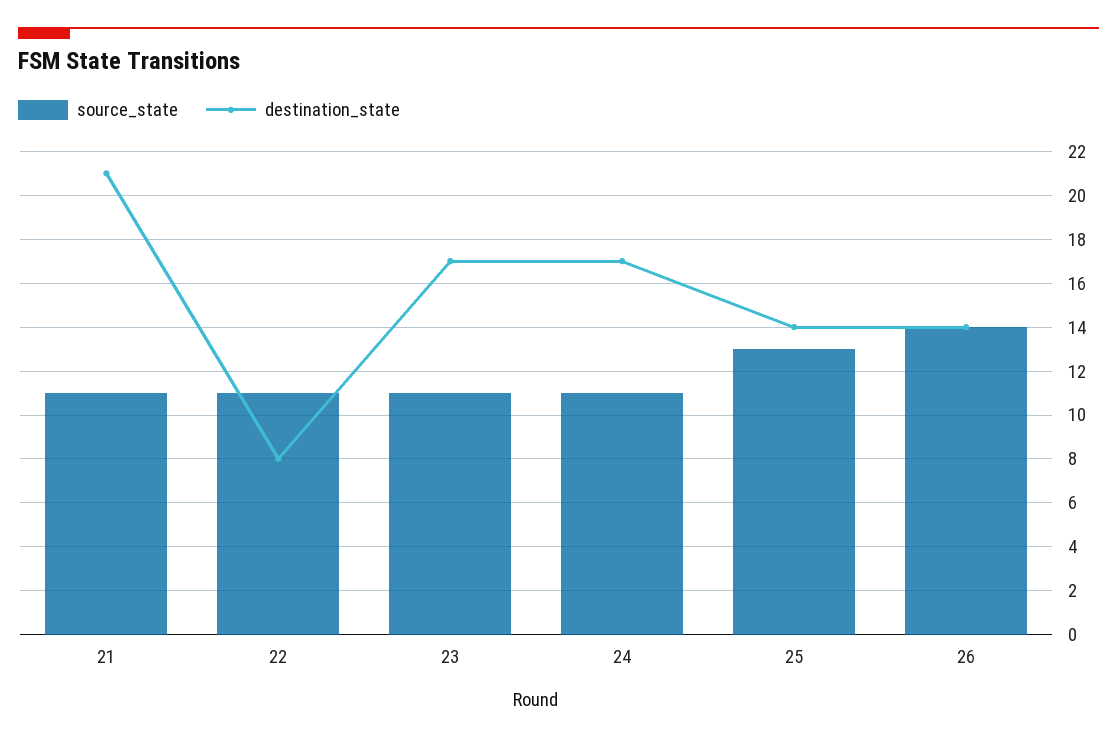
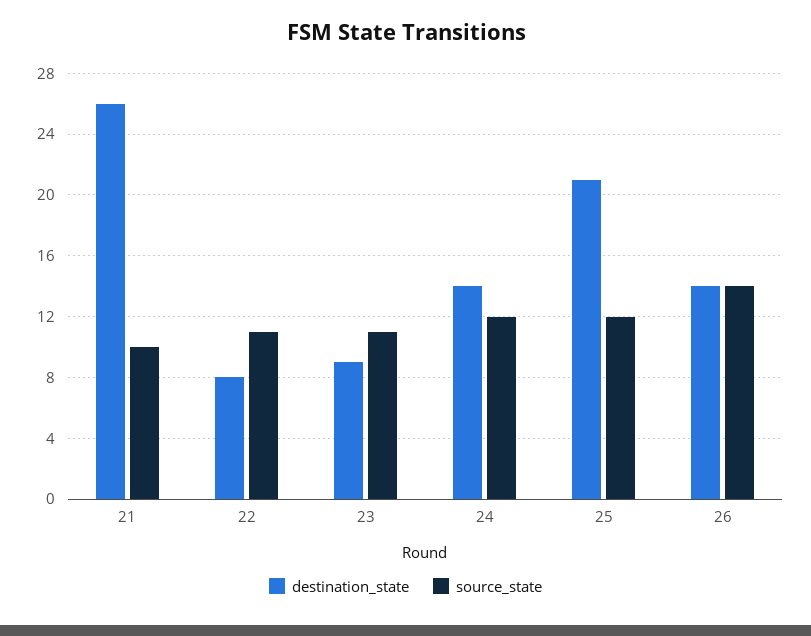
source_state, 21: 11 -> 10
destination_state, 21: 21 -> 26
destination_state, 23: 17 -> 9
source_state, 24: 11 -> 12
destination_state, 24: 17 -> 14
source_state, 25: 13 -> 12
destination_state, 25: 14 -> 21

